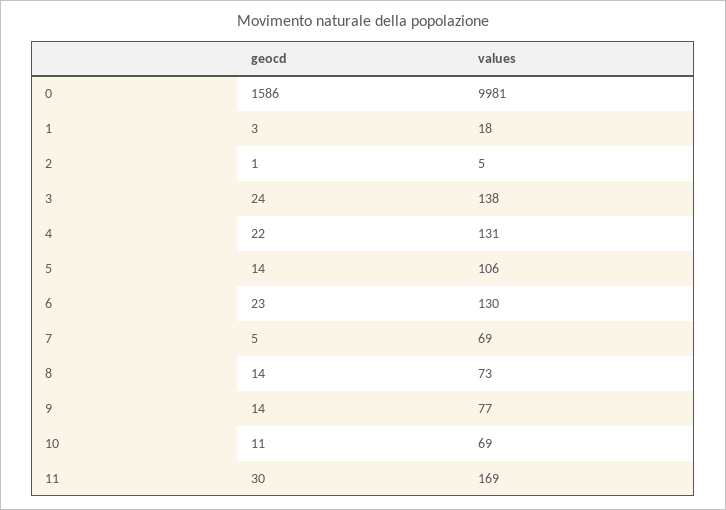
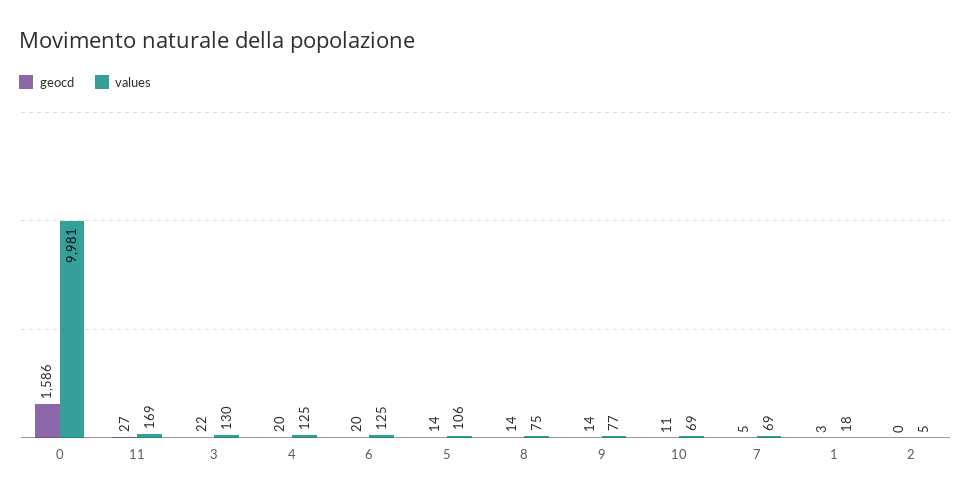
geocd, 2: 1 -> 0
geocd, 3: 24 -> 22
values, 3: 138 -> 130
geocd, 4: 22 -> 20
values, 4: 131 -> 125
geocd, 6: 23 -> 20
values, 6: 130 -> 125
values, 8: 73 -> 75
geocd, 11: 30 -> 27

